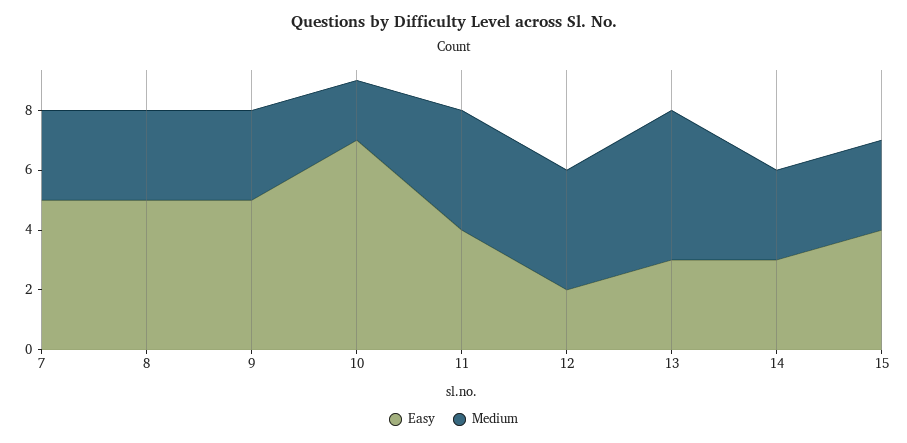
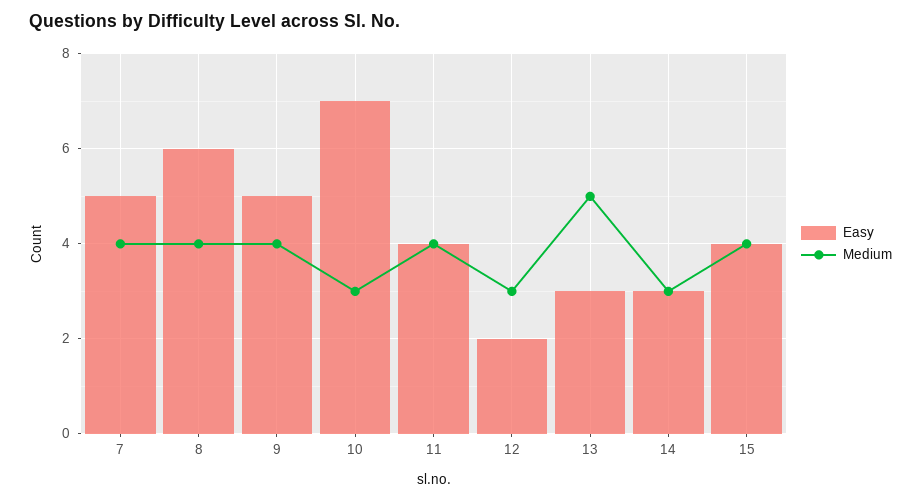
Medium, 7: 3 -> 4
Easy, 8: 5 -> 6
Medium, 8: 3 -> 4
Medium, 9: 3 -> 4
Medium, 10: 2 -> 3
Medium, 12: 4 -> 3
Medium, 15: 3 -> 4

